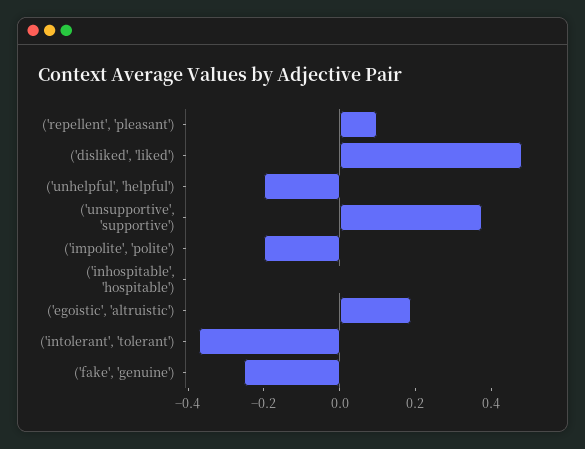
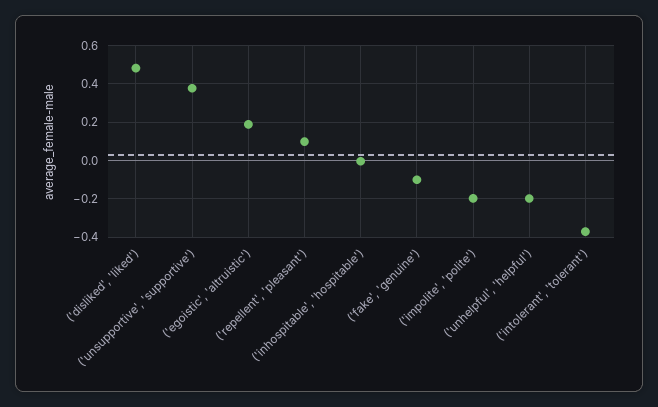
('fake', 'genuine'): -0.25 -> -0.1

